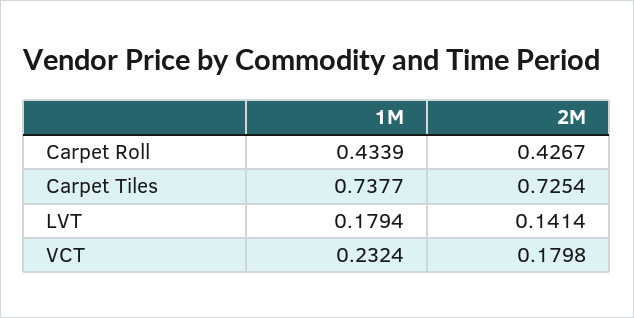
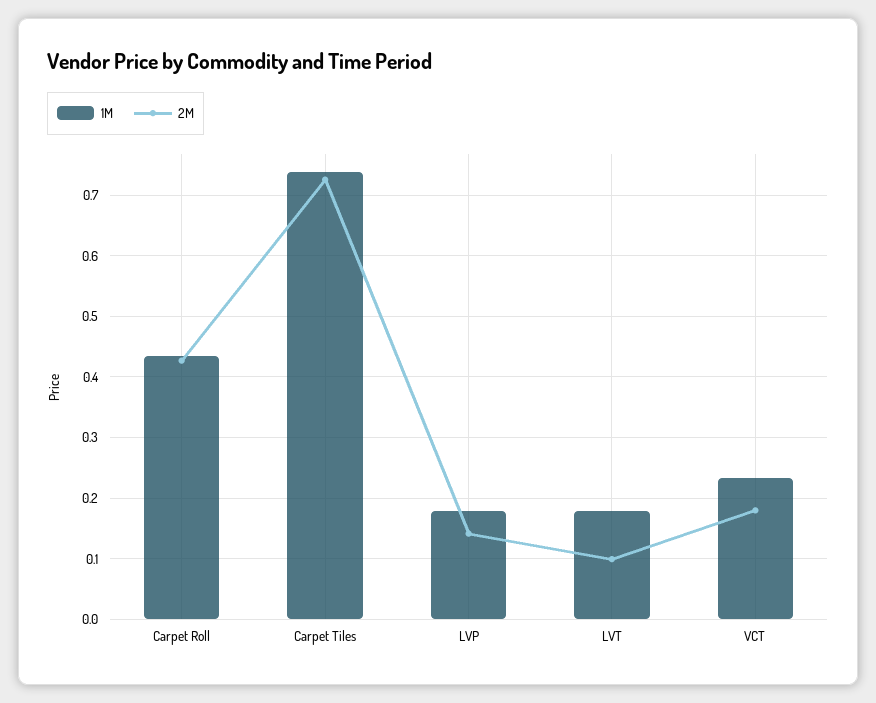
2M, LVT: 0.1414 -> 0.1
1M, LVP: none -> 0.18
2M, LVP: none -> 0.14

